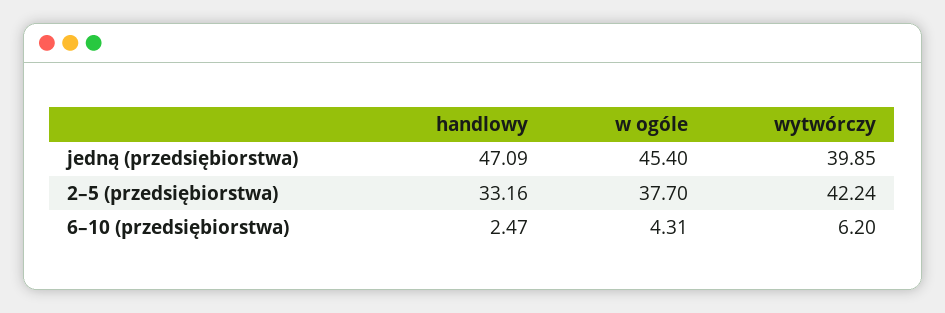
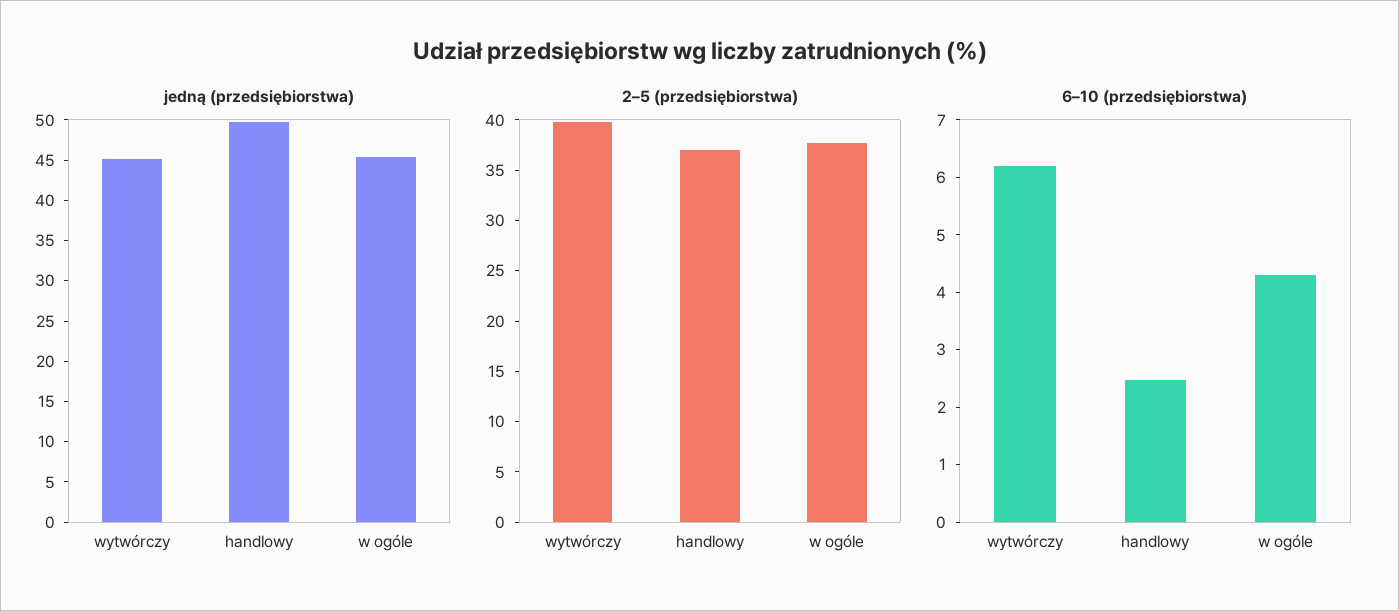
jedną (przedsiębiorstwa), handlowy: 47.09 -> 50
jedną (przedsiębiorstwa), wytwórczy: 39.85 -> 45
2–5 (przedsiębiorstwa), handlowy: 33.16 -> 37
2–5 (przedsiębiorstwa), wytwórczy: 42.24 -> 40

